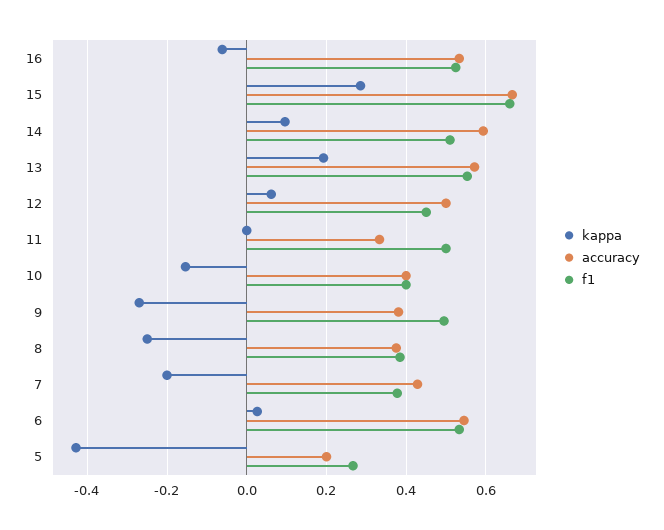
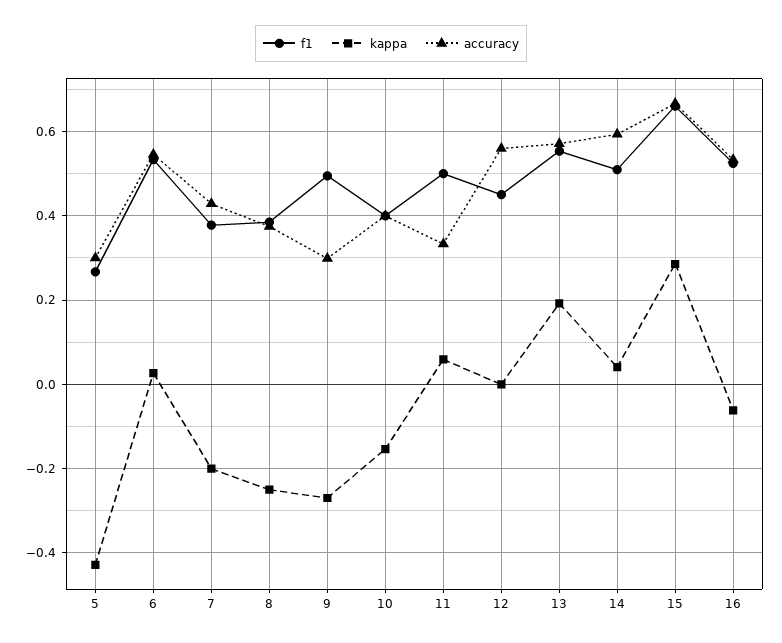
kappa, 14: 0.1 -> 0.04
kappa, 12: 0.06 -> 0
accuracy, 12: 0.5 -> 0.56
kappa, 11: 0 -> 0.06
accuracy, 9: 0.38 -> 0.3
accuracy, 5: 0.2 -> 0.3

